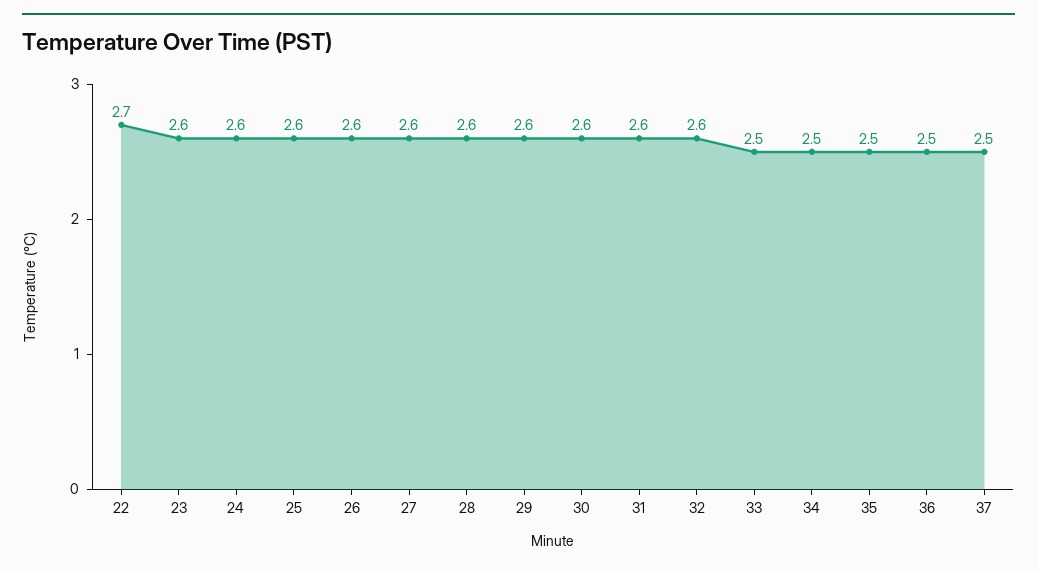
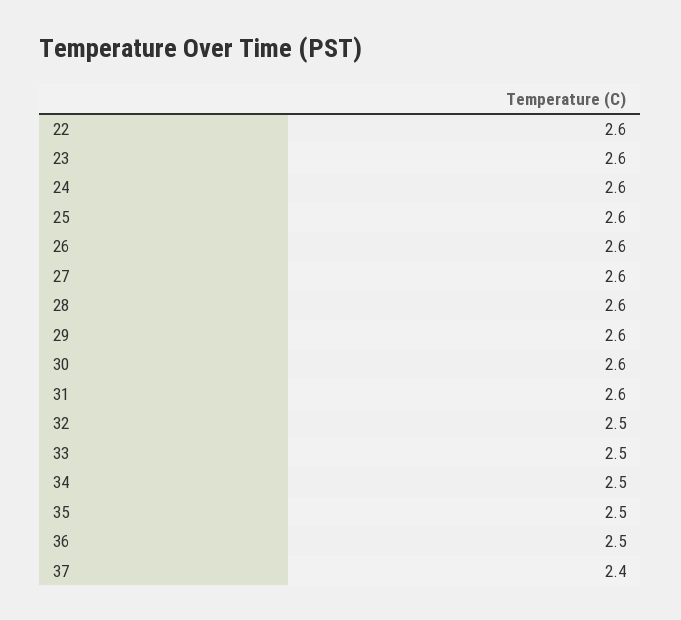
22: 2.7 -> 2.6
32: 2.6 -> 2.5
37: 2.5 -> 2.4

